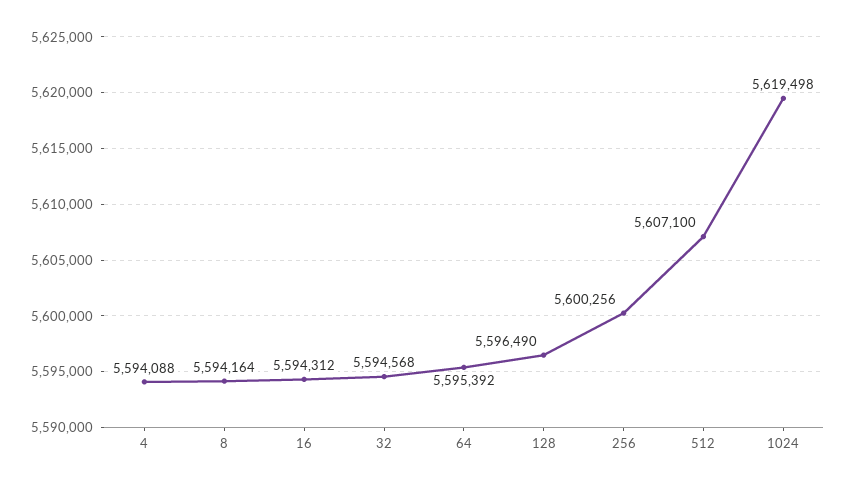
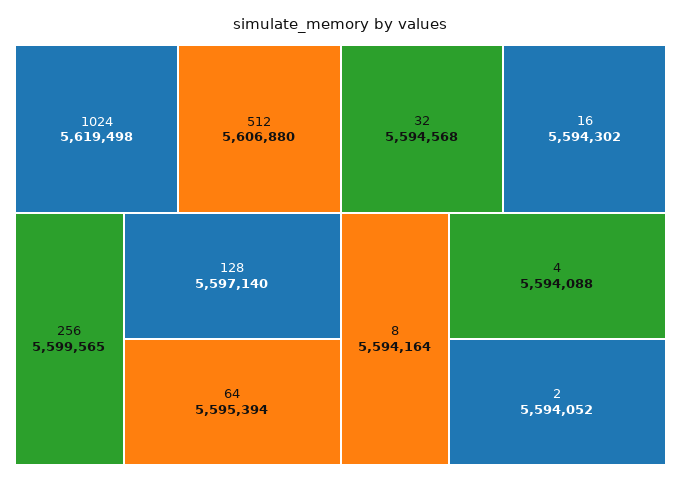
16: 5594312 -> 5594302
64: 5595392 -> 5595394
128: 5596490 -> 5597140
256: 5600256 -> 5599565
512: 5607100 -> 5606880
2: none -> 5594052

